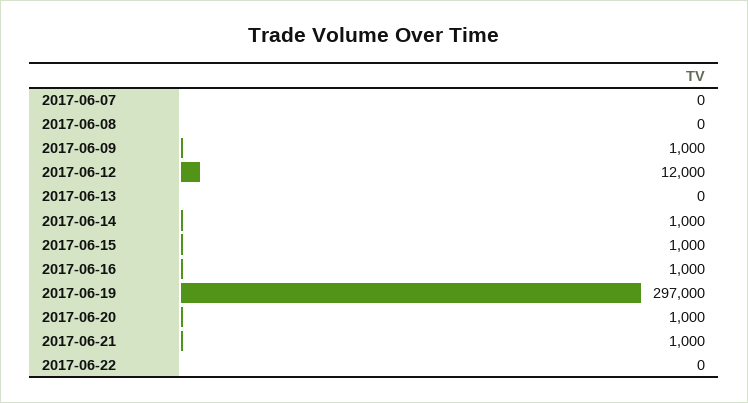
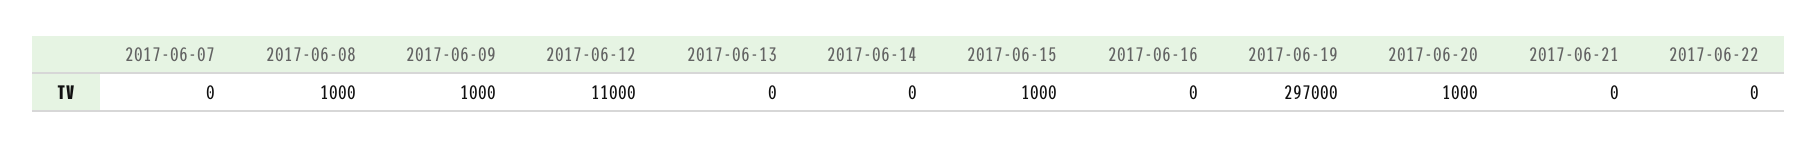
2017-06-08: 0 -> 1000
2017-06-12: 12000 -> 11000
2017-06-14: 1000 -> 0
2017-06-16: 1000 -> 0
2017-06-21: 1000 -> 0

